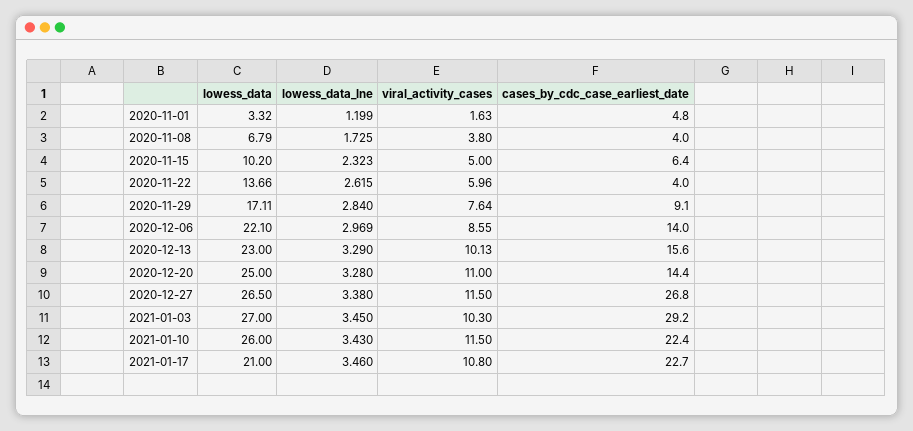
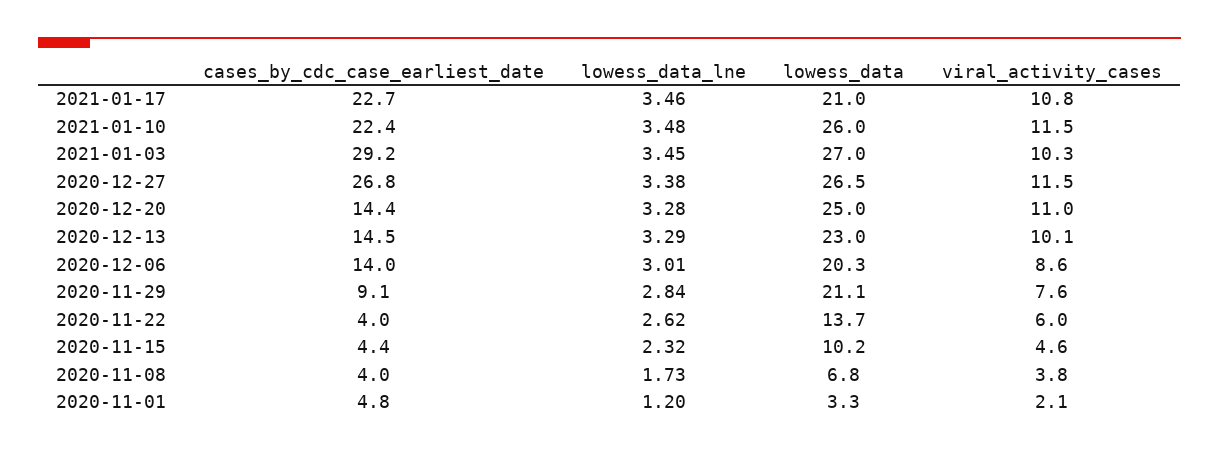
viral_activity_cases, 2020-11-01: 1.63 -> 2.1
viral_activity_cases, 2020-11-15: 5 -> 4.6
cases_by_cdc_case_earliest_date, 2020-11-15: 6.4 -> 4.4
lowess_data, 2020-11-29: 17.11 -> 21.1
lowess_data, 2020-12-06: 22.1 -> 20.3
lowess_data_lne, 2020-12-06: 2.969 -> 3.01
cases_by_cdc_case_earliest_date, 2020-12-13: 15.6 -> 14.5
lowess_data_lne, 2021-01-10: 3.43 -> 3.48

